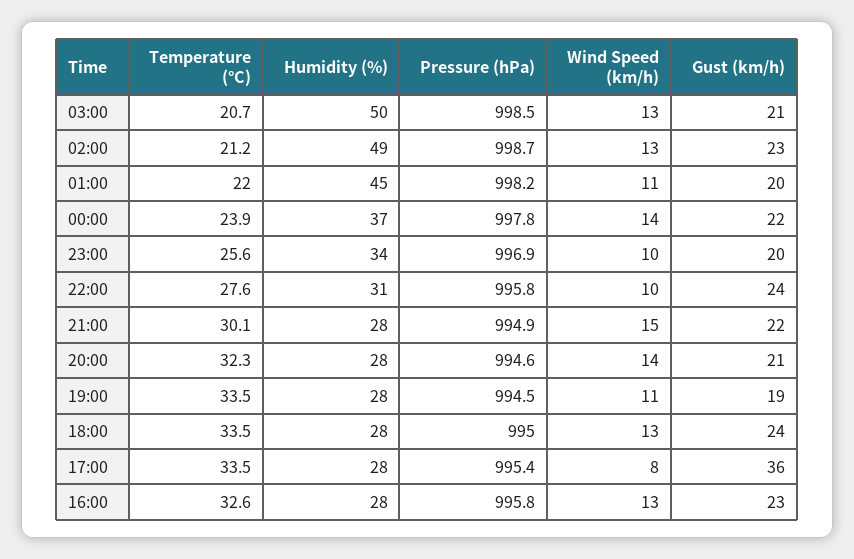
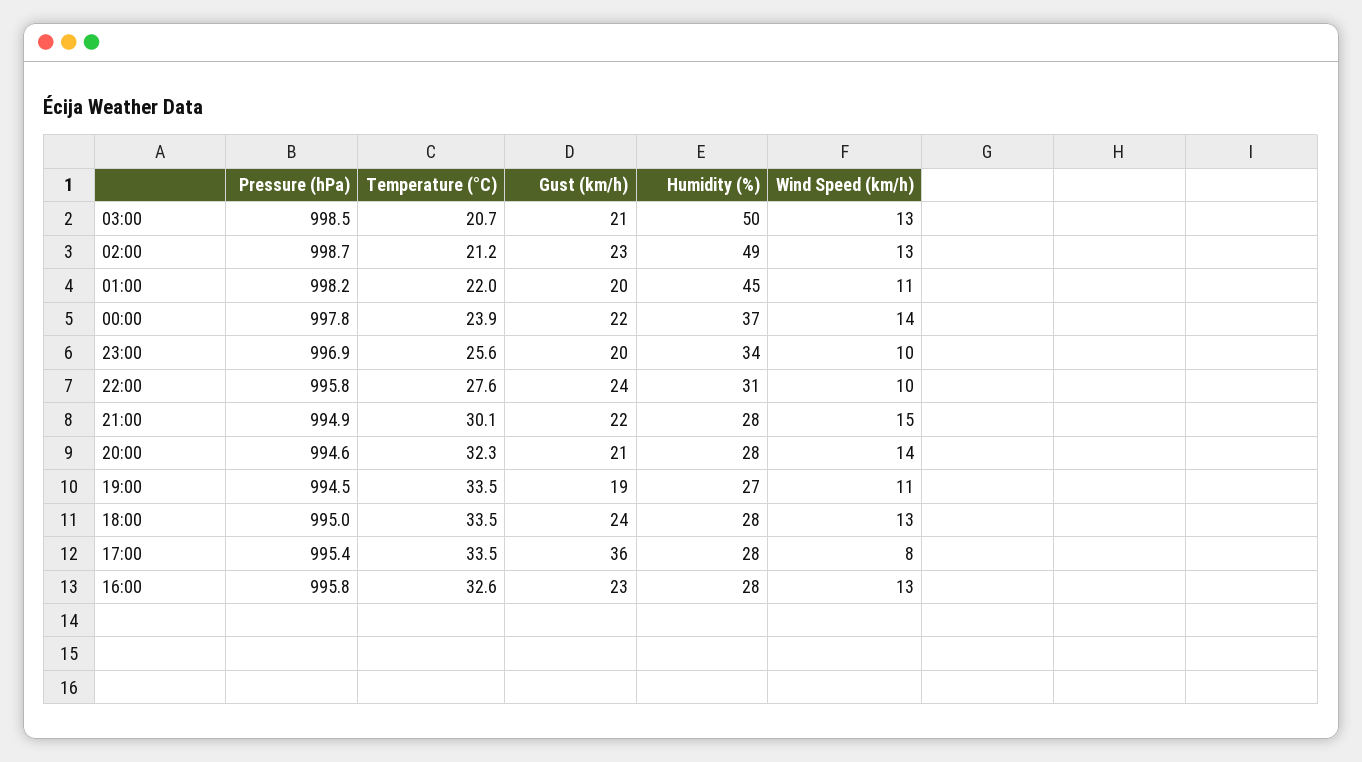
Humidity (%), 19:00: 28 -> 27

